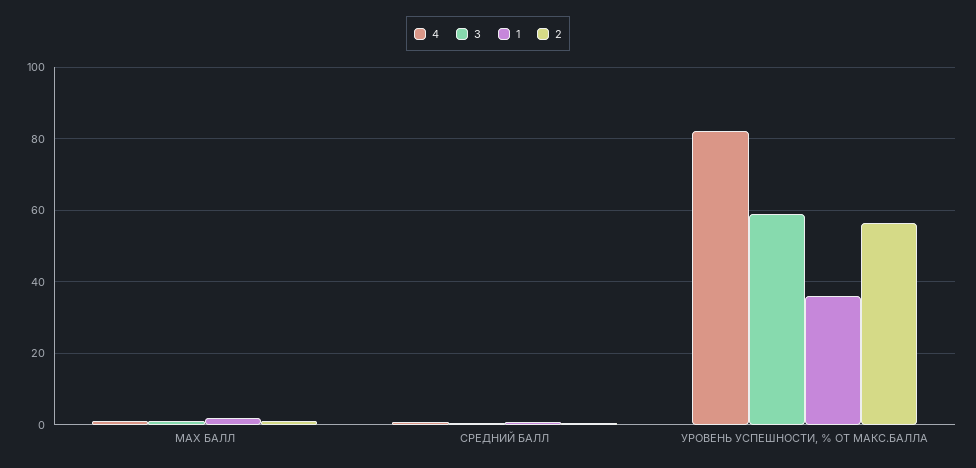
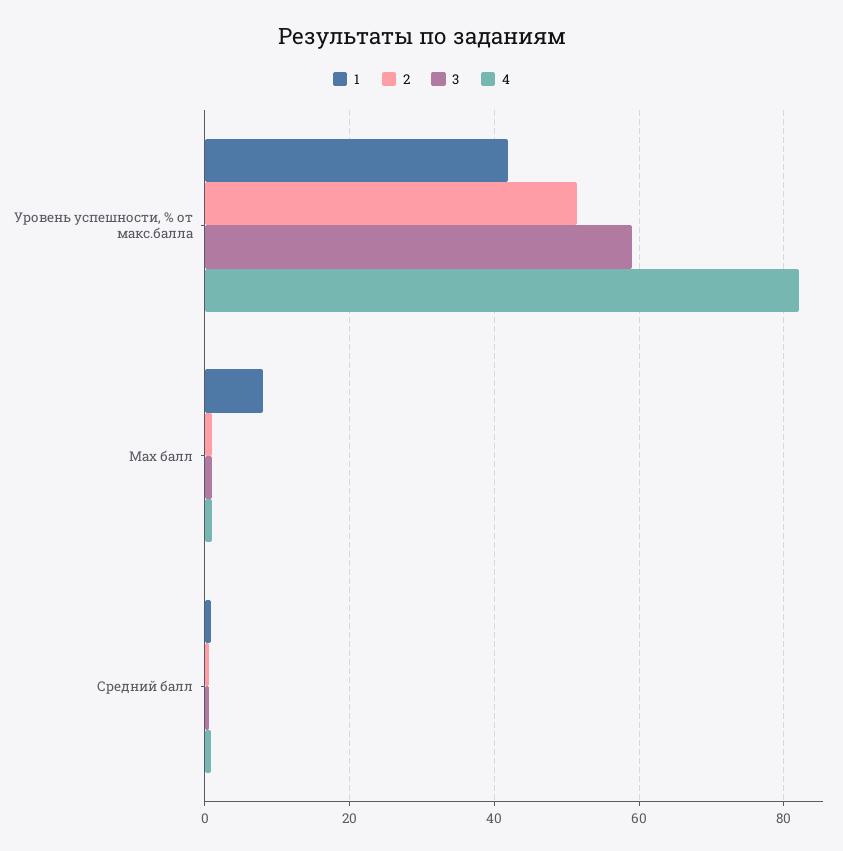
1, MAX БАЛЛ: 2 -> 8
1, УРОВЕНЬ УСПЕШНОСТИ, % ОТ МАКС.БАЛЛА: 36 -> 42
2, УРОВЕНЬ УСПЕШНОСТИ, % ОТ МАКС.БАЛЛА: 56 -> 52

